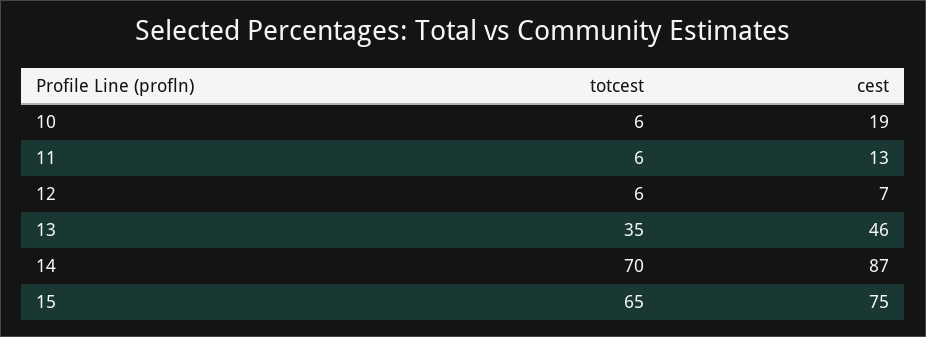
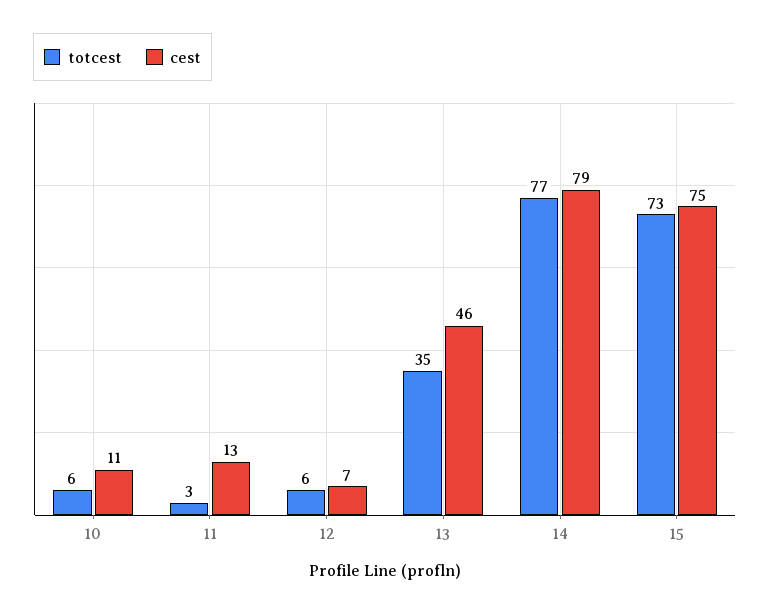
cest, 10: 19 -> 11
totcest, 11: 6 -> 3
totcest, 14: 70 -> 77
cest, 14: 87 -> 79
totcest, 15: 65 -> 73

